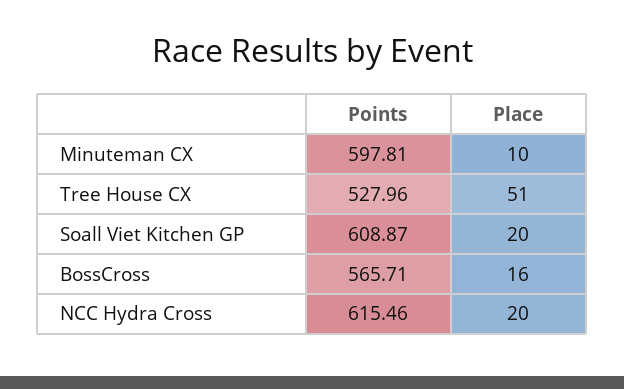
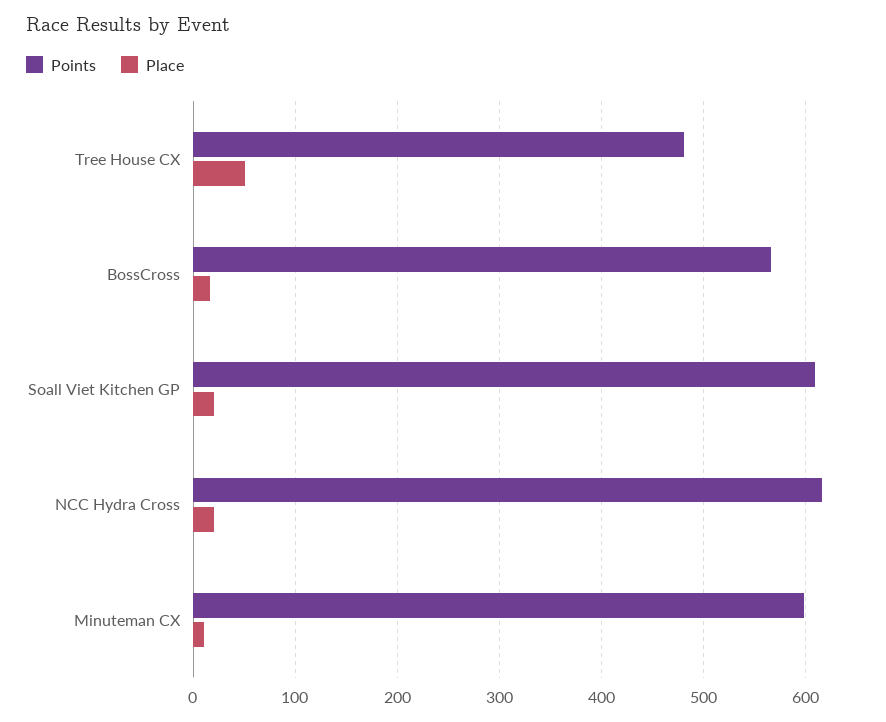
Points, Tree House CX: 527.96 -> 480

